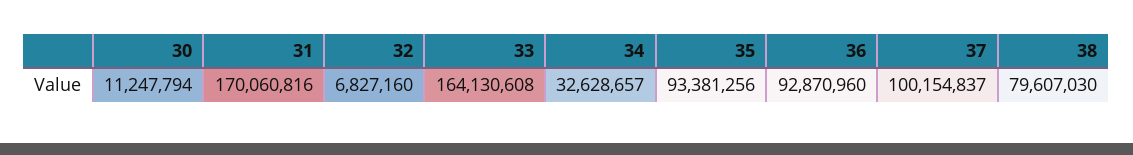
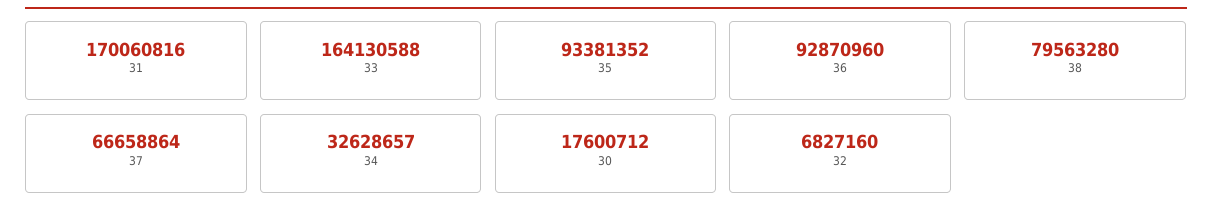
30: 11247794 -> 17600712
33: 164130608 -> 164130588
35: 93381256 -> 93381352
37: 100154837 -> 66658864
38: 79607030 -> 79563280

